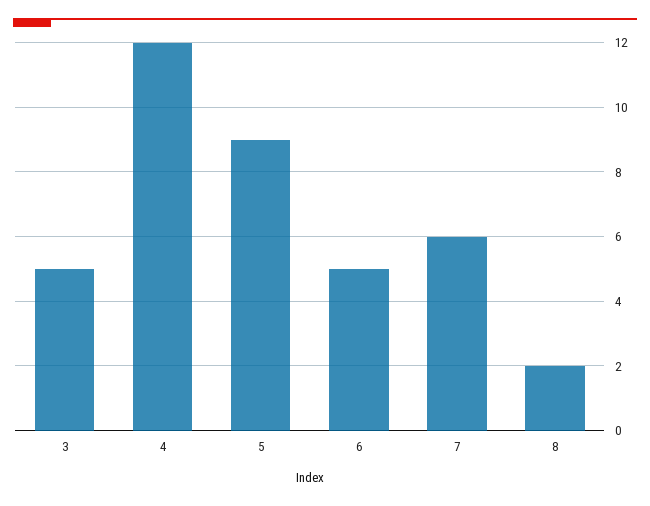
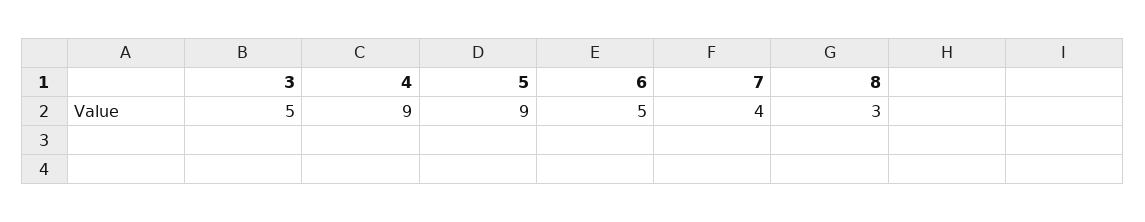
4: 12 -> 9
7: 6 -> 4
8: 2 -> 3

